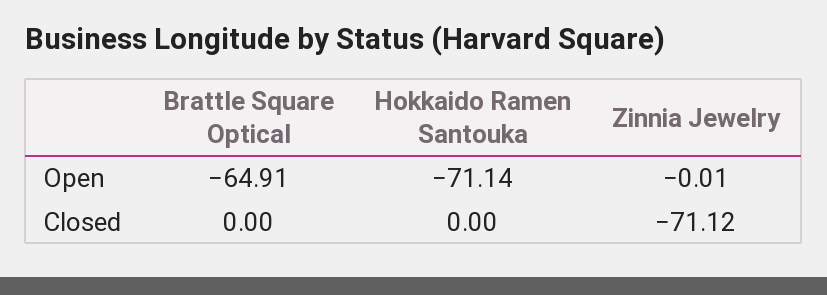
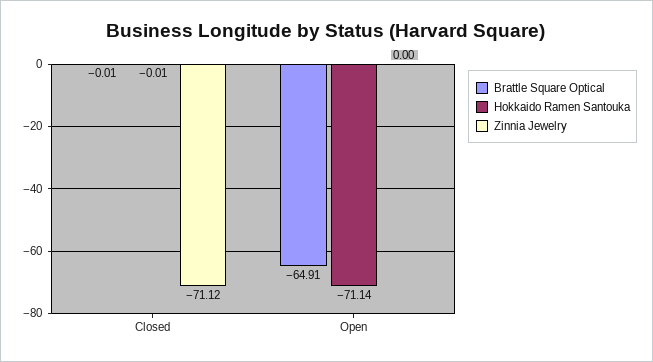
Zinnia Jewelry, Open: -0.01 -> 0
Brattle Square Optical, Closed: 0 -> -0.01
Hokkaido Ramen Santouka, Closed: 0 -> -0.01

